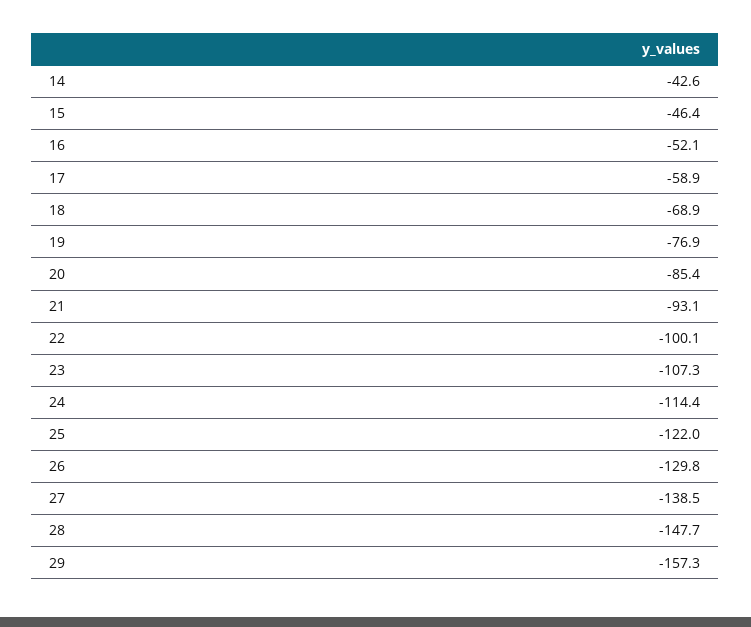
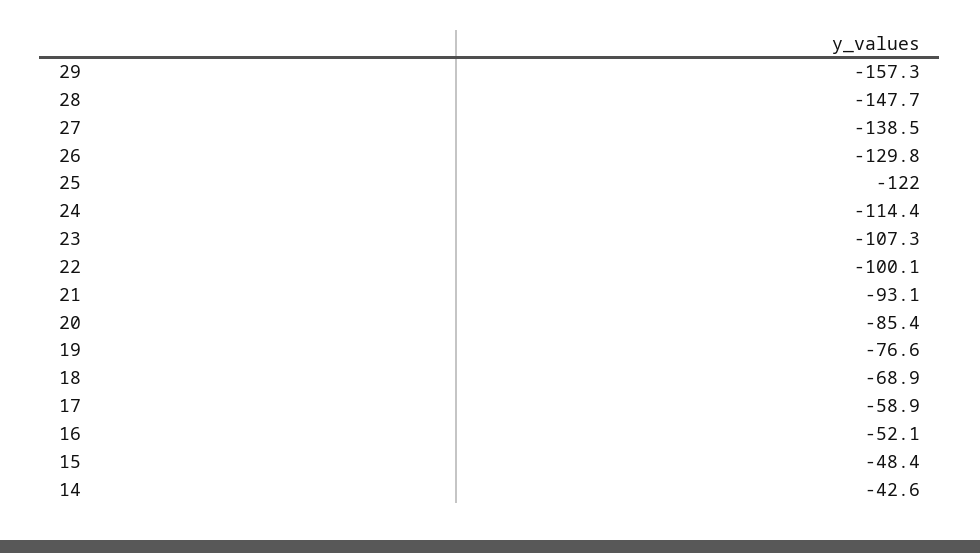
15: -46.4 -> -48.4
19: -76.9 -> -76.6

